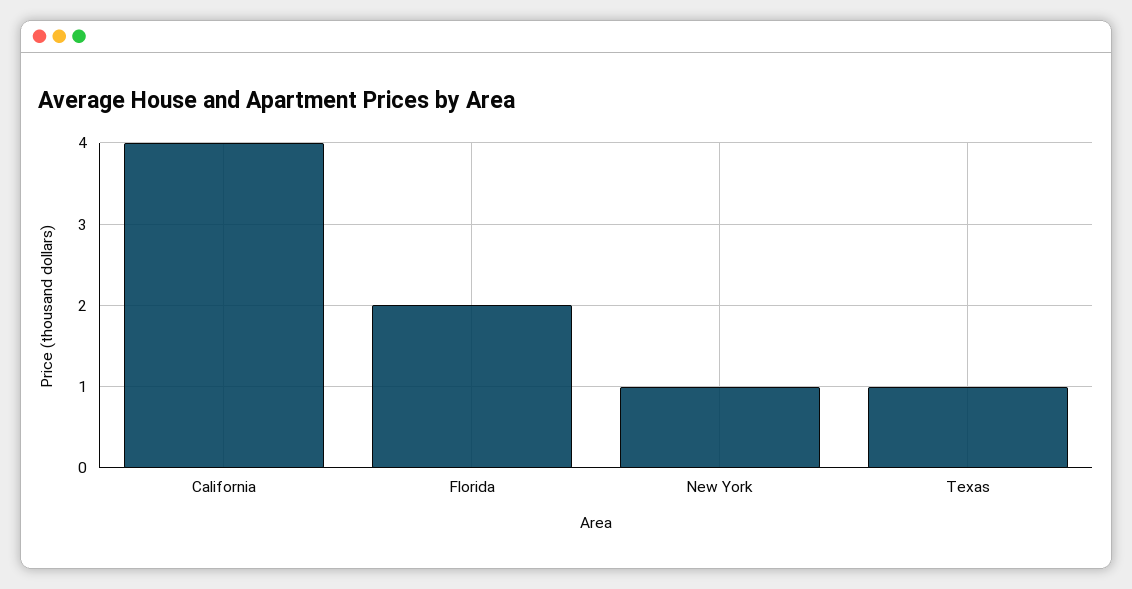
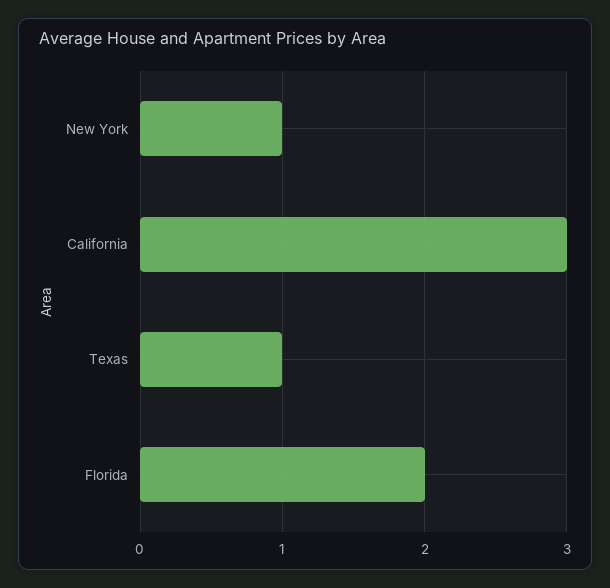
California: 4 -> 3

